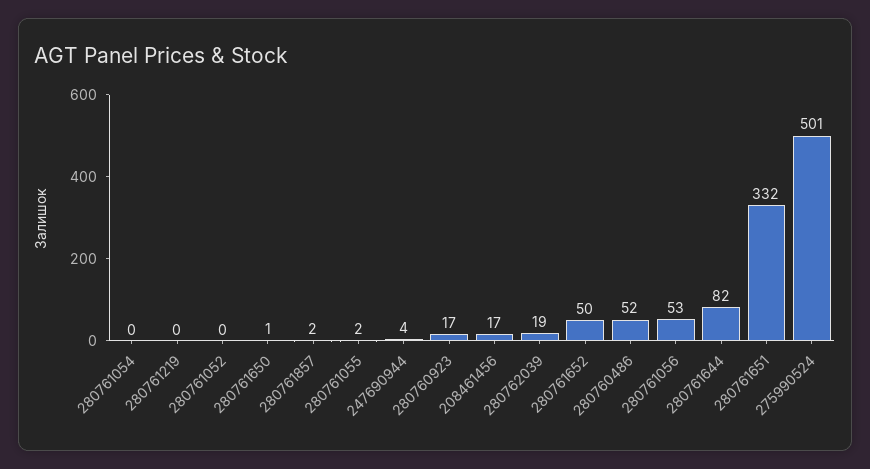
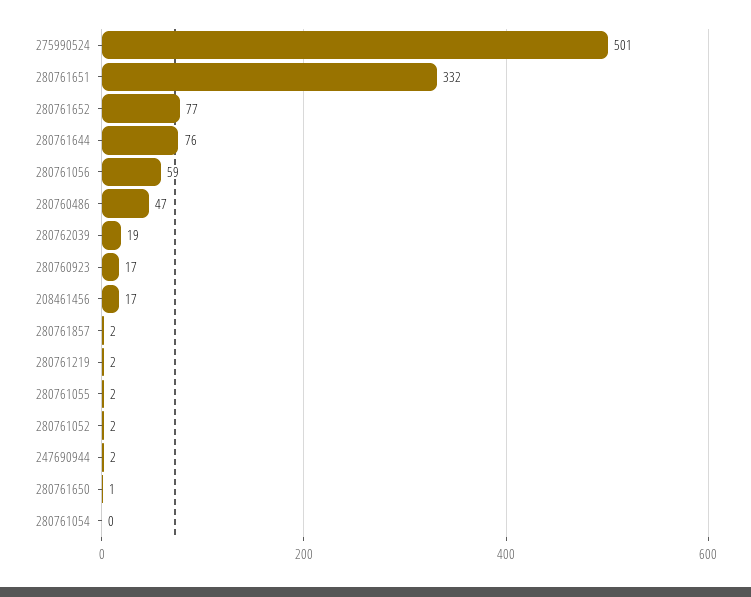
280761219: 0 -> 2
280761052: 0 -> 2
247690944: 4 -> 2
280761652: 50 -> 77
280760486: 52 -> 47
280761056: 53 -> 59
280761644: 82 -> 76

